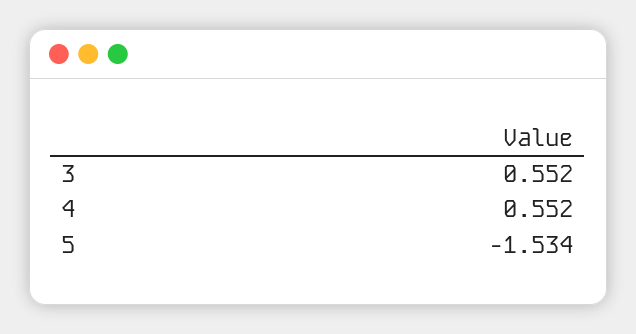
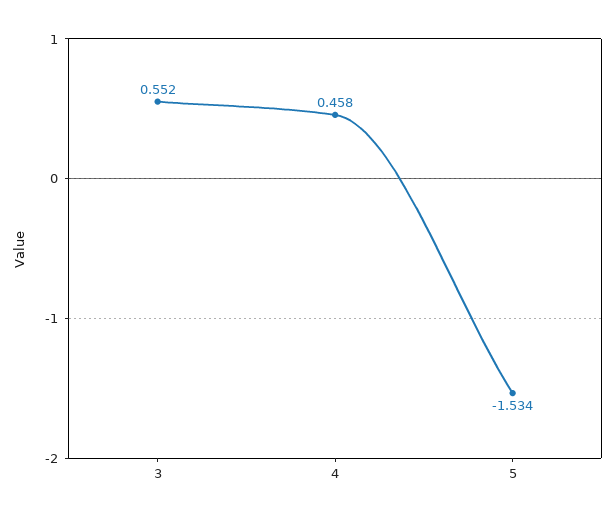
4: 0.552 -> 0.458

